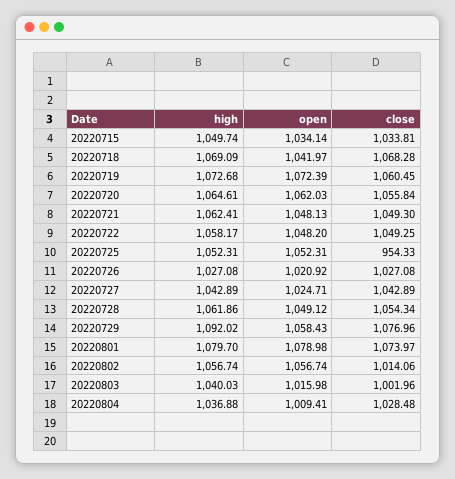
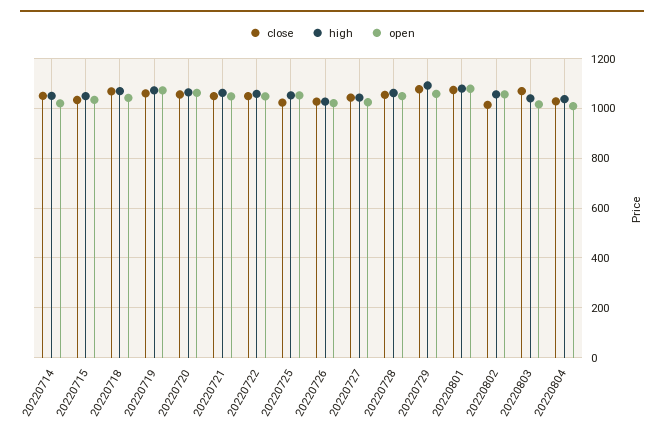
close, 20220725: 954.33 -> 1025
close, 20220803: 1001.96 -> 1075
close, 20220714: none -> 1050
high, 20220714: none -> 1050
open, 20220714: none -> 1025

